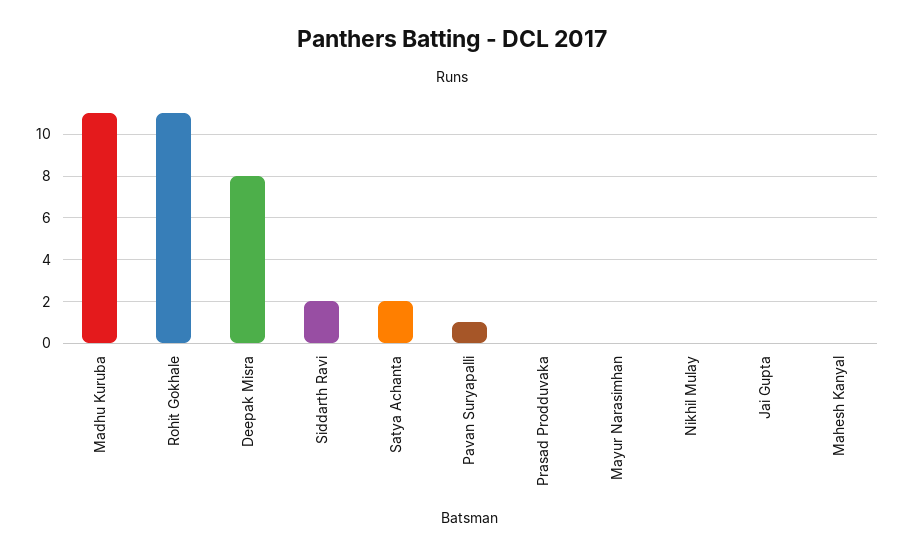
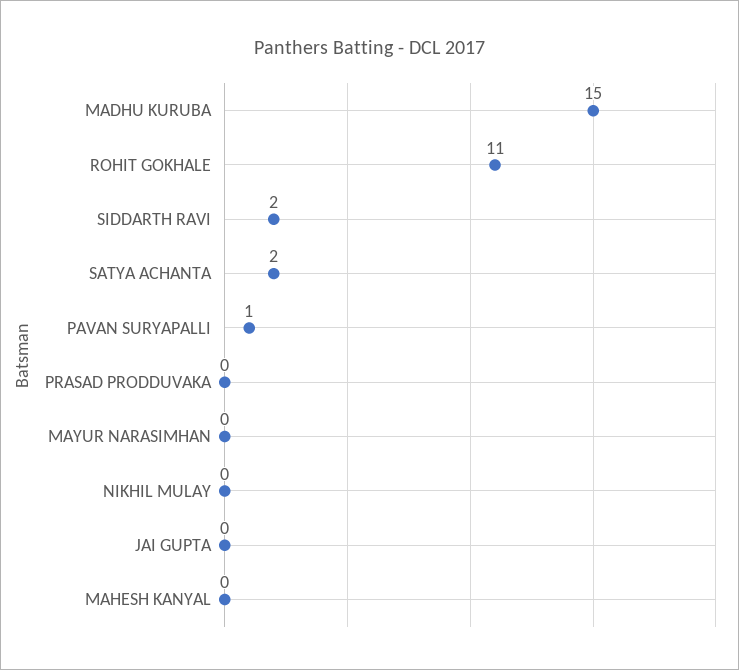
Madhu Kuruba: 11 -> 15
Deepak Misra: 8 -> none

